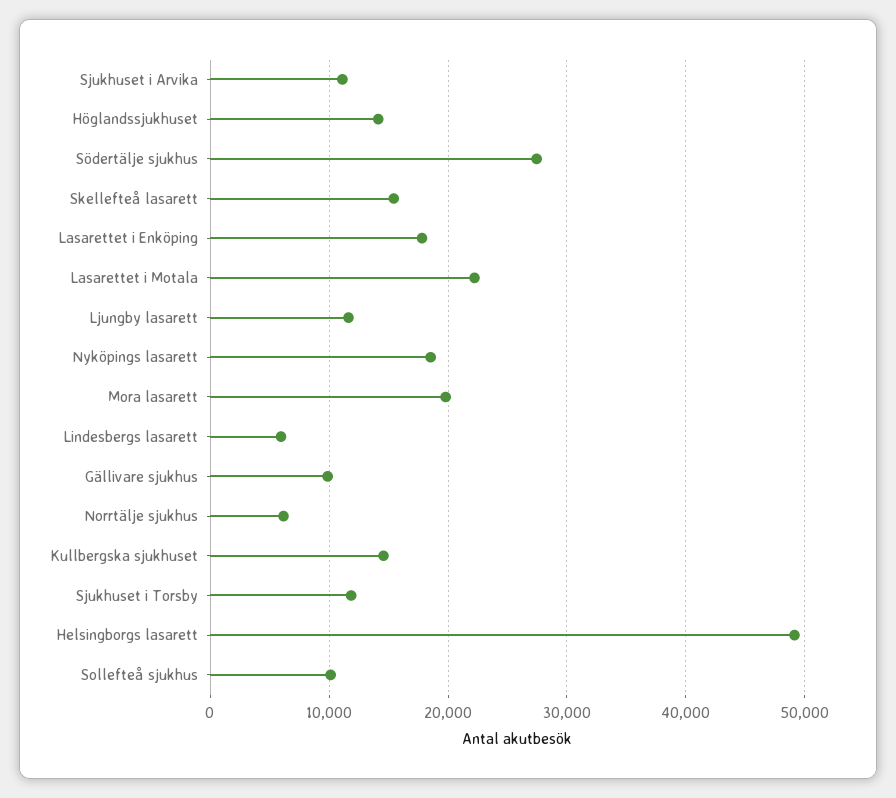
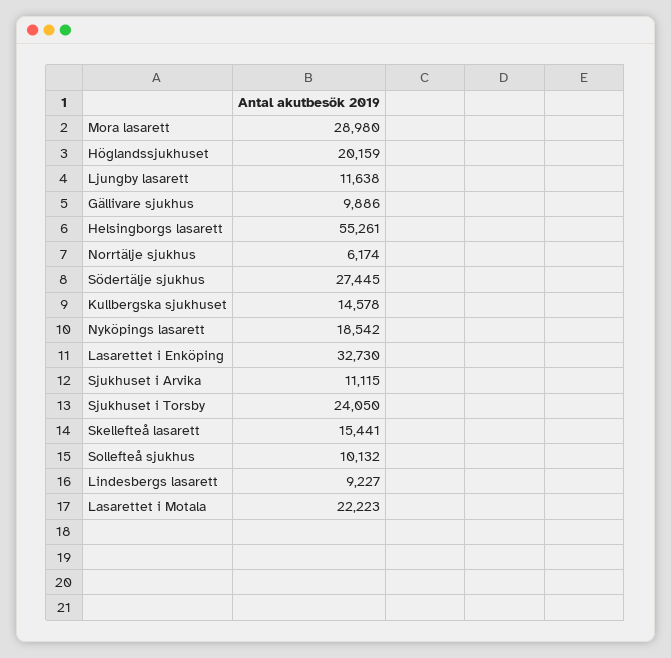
Höglandssjukhuset: 14000 -> 20159
Lasarettet i Enköping: 18000 -> 32730
Mora lasarett: 20000 -> 28980
Lindesbergs lasarett: 6000 -> 9227
Sjukhuset i Torsby: 12000 -> 24050
Helsingborgs lasarett: 49000 -> 55261

